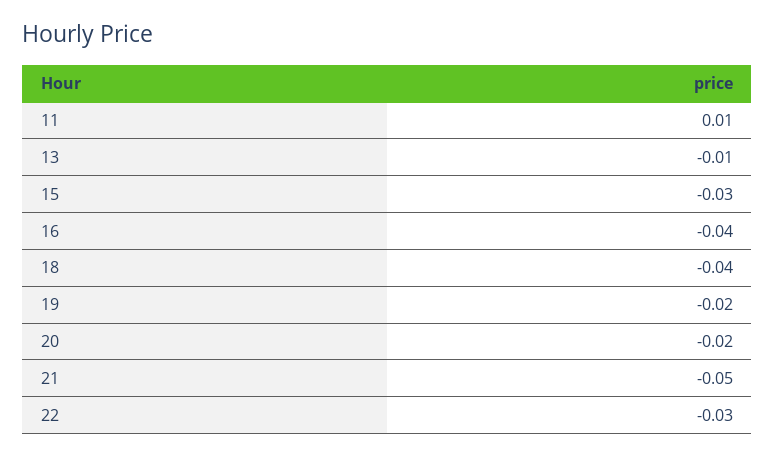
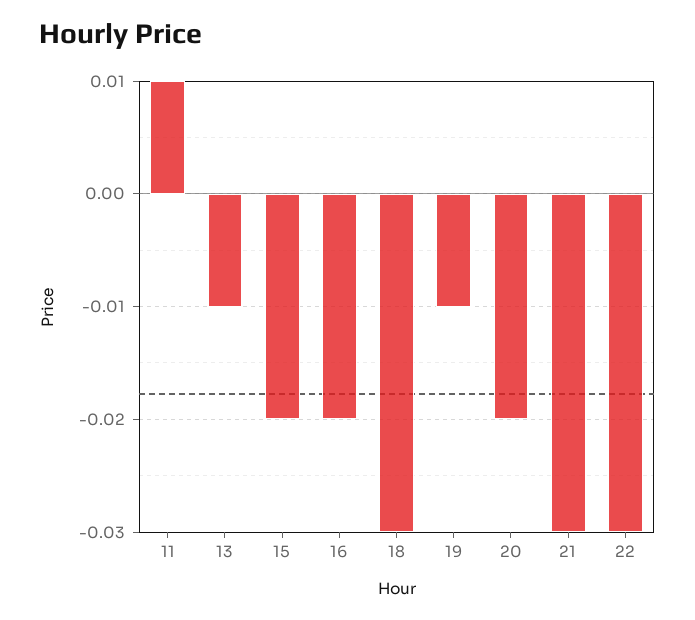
15: -0.03 -> -0.02
16: -0.04 -> -0.02
18: -0.04 -> -0.03
19: -0.02 -> -0.01
21: -0.05 -> -0.03

